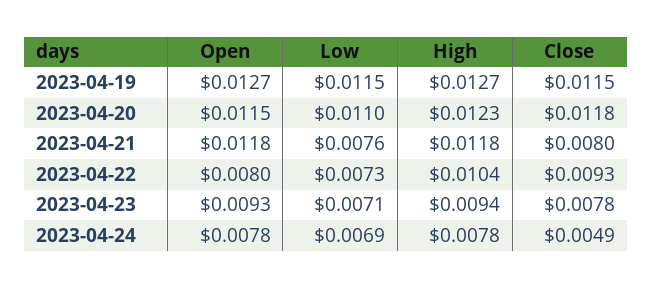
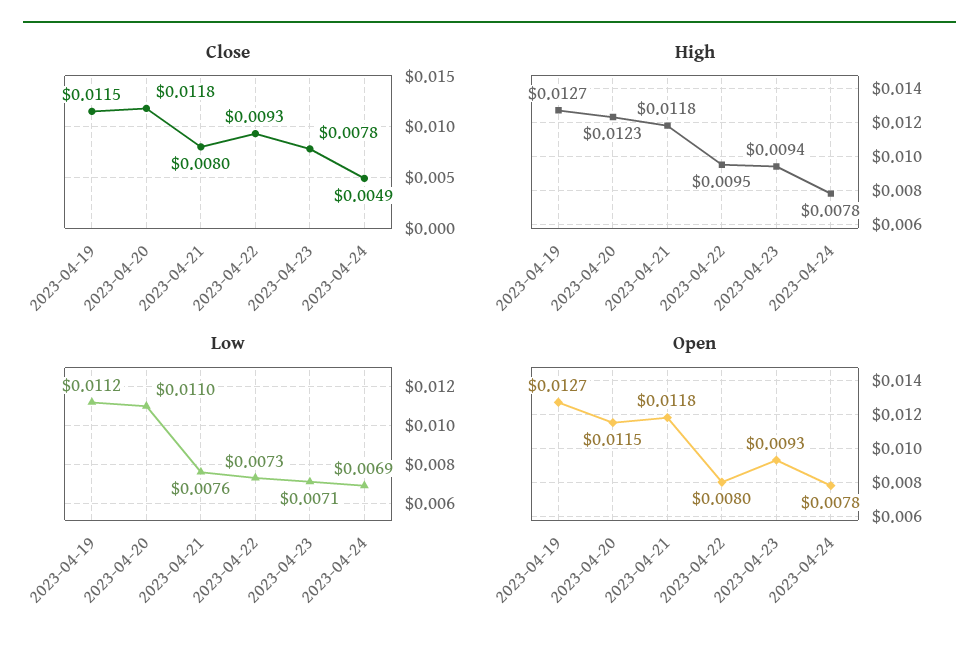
Low, 2023-04-19: 0.0115 -> 0.0112
High, 2023-04-22: 0.0104 -> 0.0095

